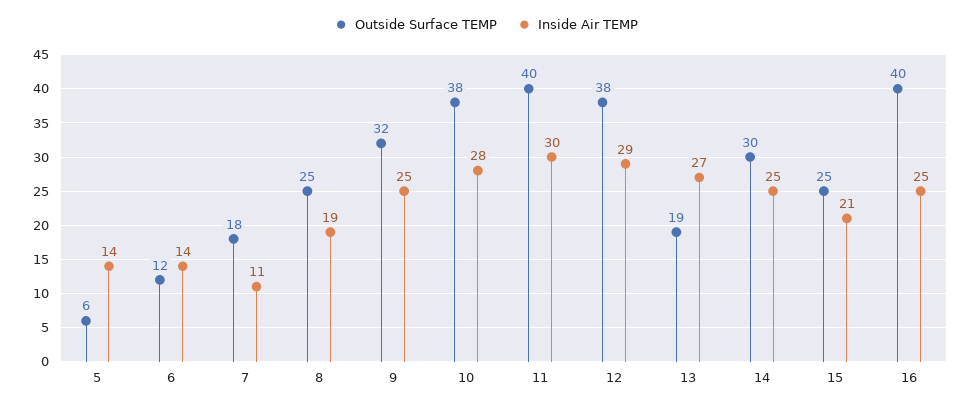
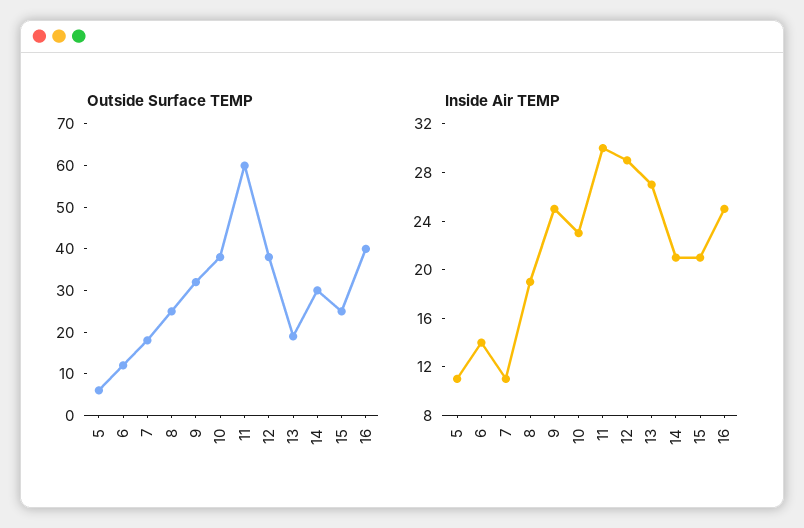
Inside Air TEMP, 5: 14 -> 11
Inside Air TEMP, 10: 28 -> 23
Outside Surface TEMP, 11: 40 -> 60
Inside Air TEMP, 14: 25 -> 21

